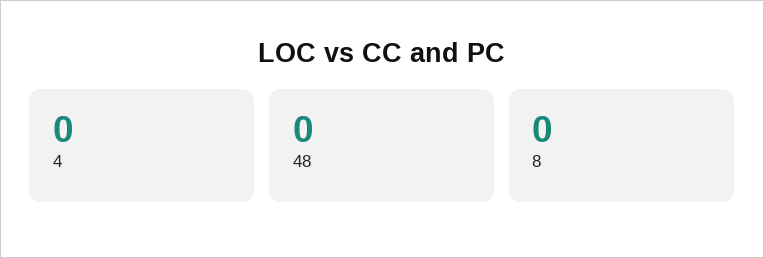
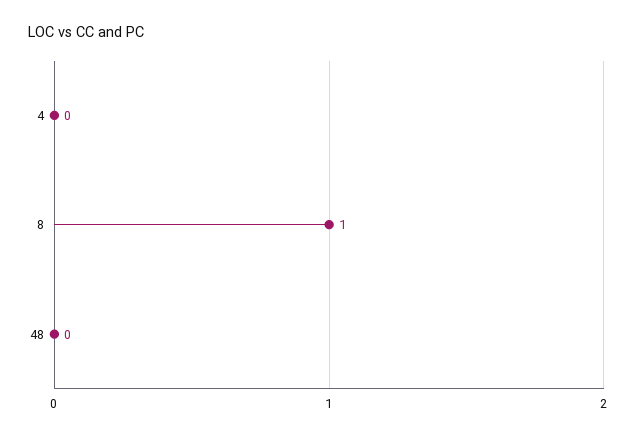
8: 0 -> 1

